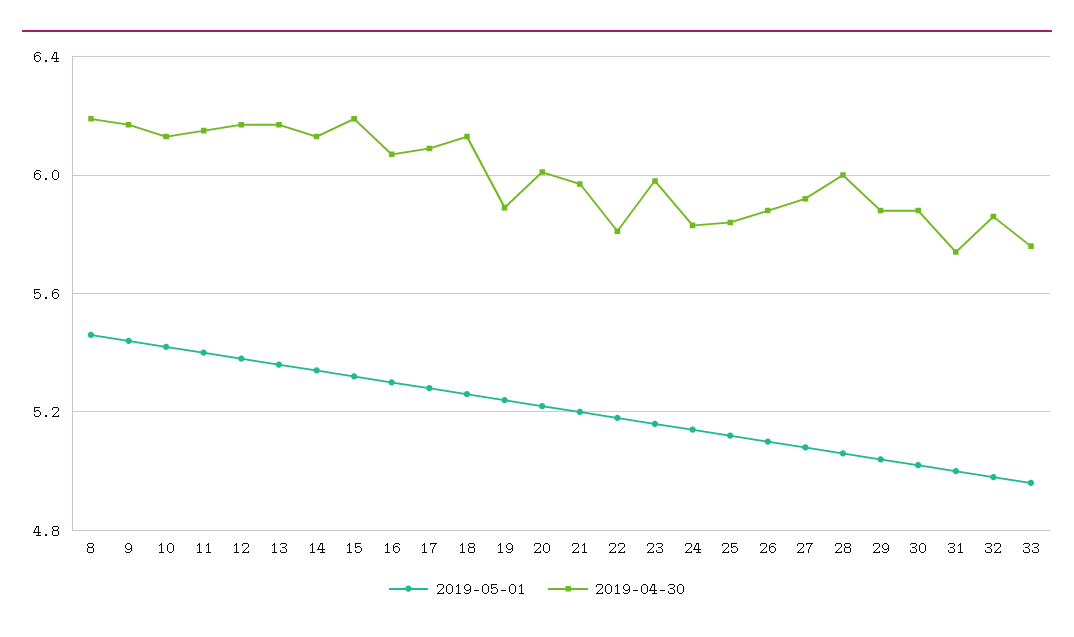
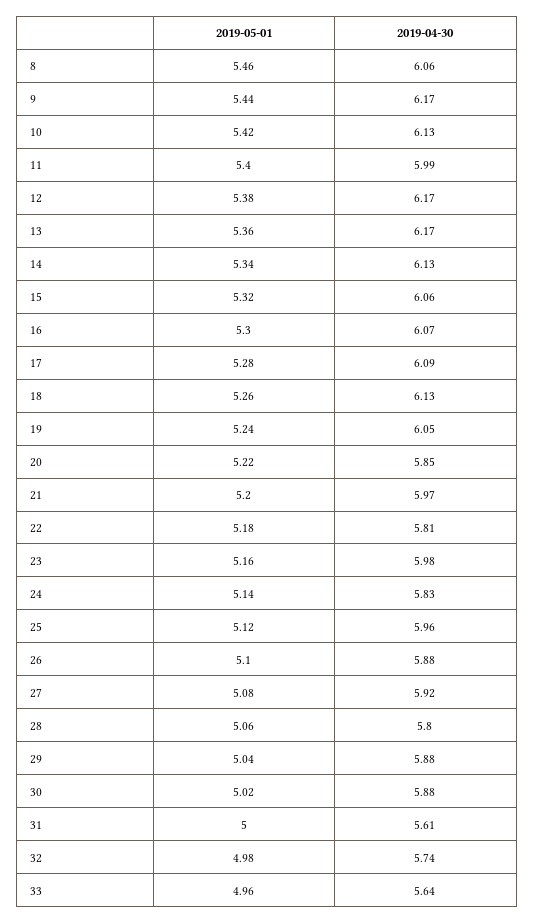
2019-04-30, 8: 6.2 -> 6.06
2019-04-30, 11: 6.15 -> 5.99
2019-04-30, 15: 6.2 -> 6.06
2019-04-30, 19: 5.9 -> 6.05
2019-04-30, 20: 6 -> 5.85
2019-04-30, 25: 5.85 -> 5.96
2019-04-30, 28: 6 -> 5.8
2019-04-30, 31: 5.75 -> 5.61
2019-04-30, 32: 5.85 -> 5.74
2019-04-30, 33: 5.75 -> 5.64

